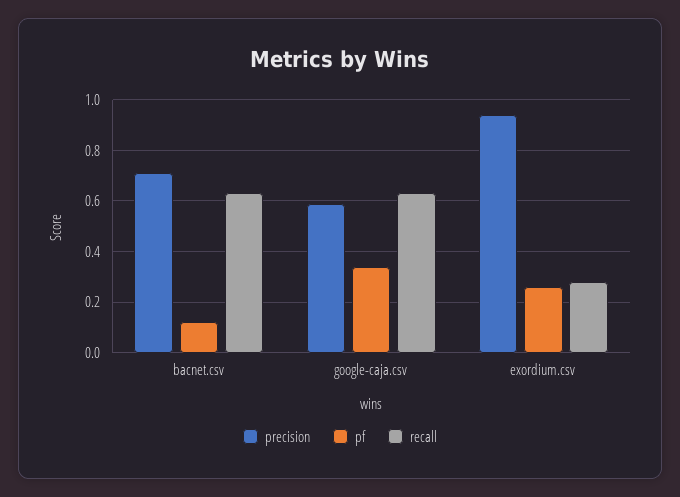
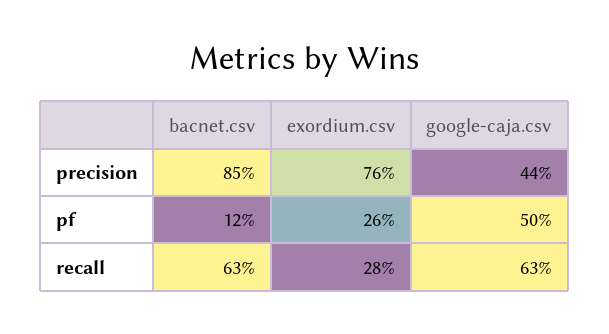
precision, bacnet.csv: 0.7 -> 0.85
precision, google-caja.csv: 0.6 -> 0.44
pf, google-caja.csv: 0.35 -> 0.5
precision, exordium.csv: 0.95 -> 0.76

